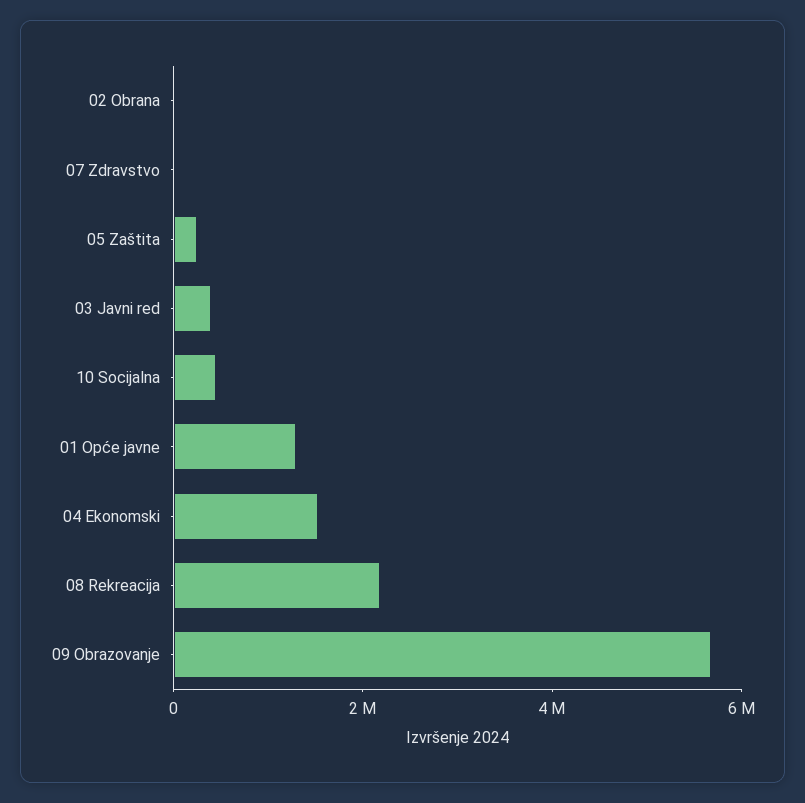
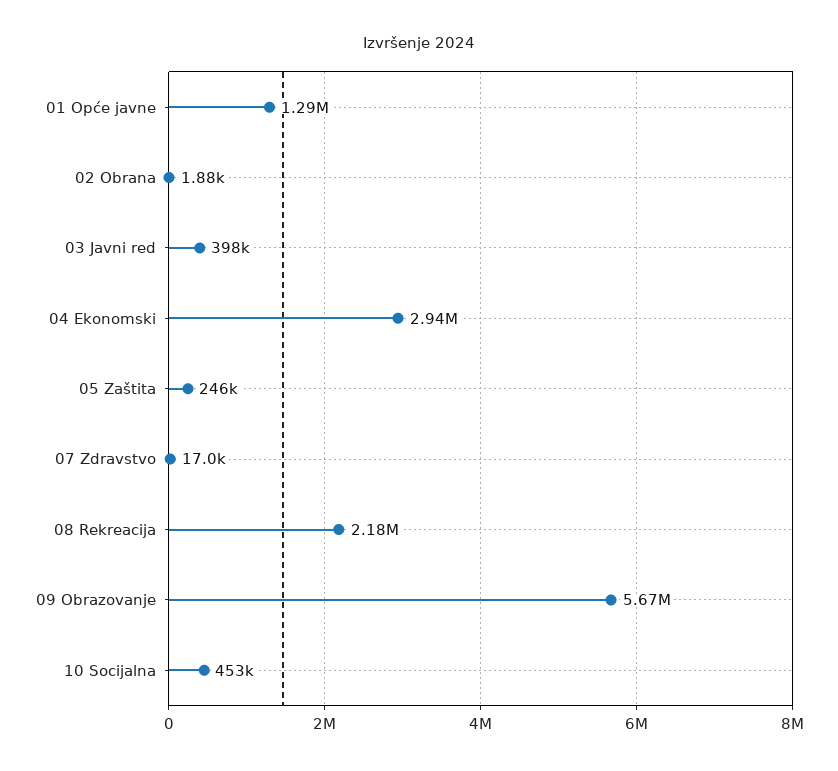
04 Ekonomski: 1500000 -> 2940000

